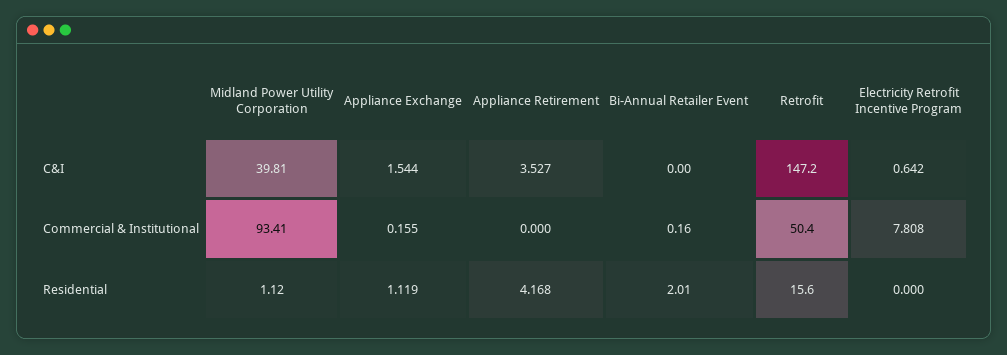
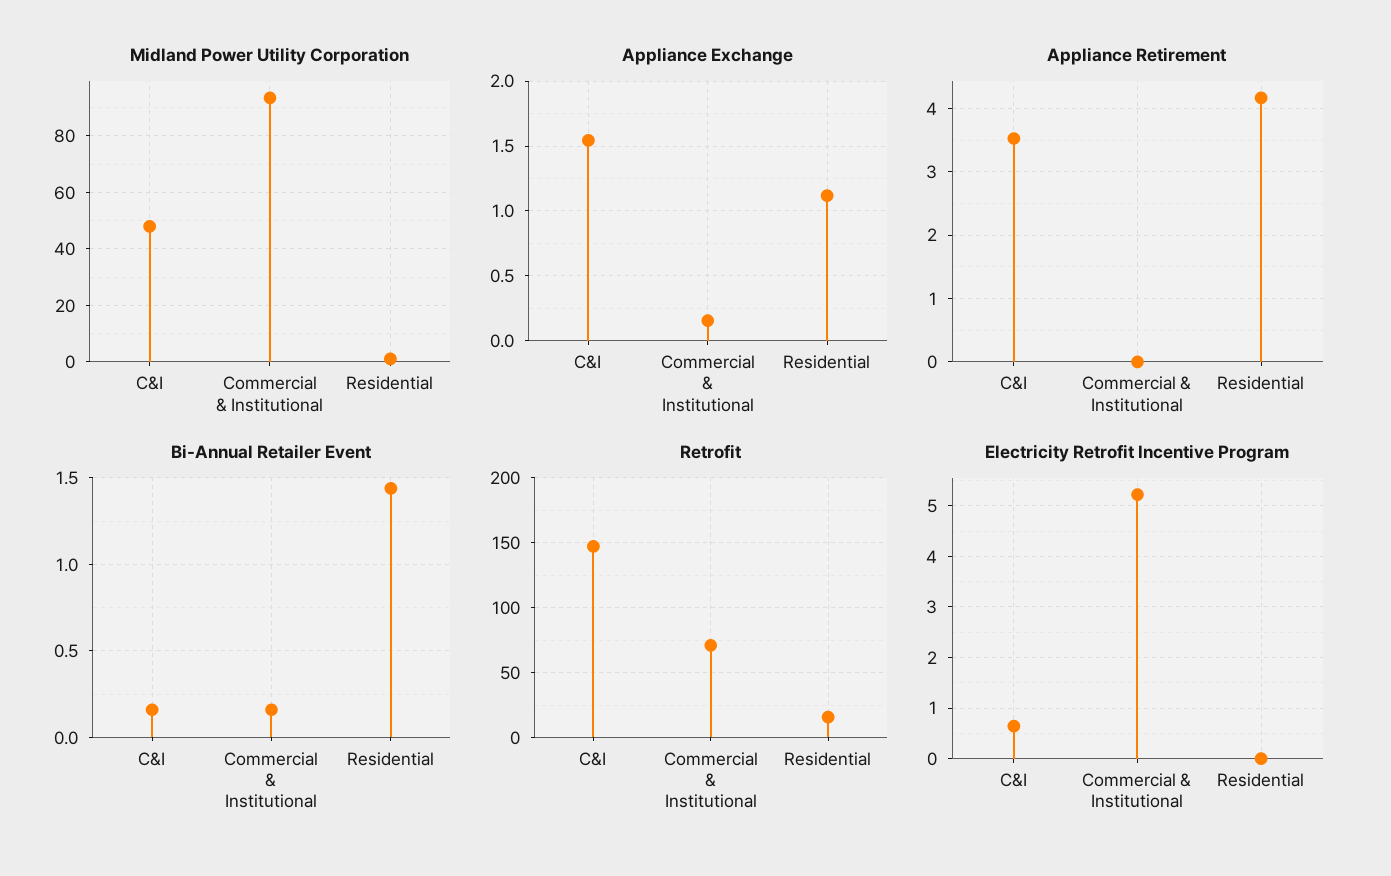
Midland Power Utility Corporation, C&I: 39.81 -> 47.5
Bi-Annual Retailer Event, C&I: 0 -> 0.15
Retrofit, Commercial & Institutional: 50.4 -> 70
Electricity Retrofit Incentive Program, Commercial & Institutional: 7.808 -> 5.2
Bi-Annual Retailer Event, Residential: 2.01 -> 1.45

